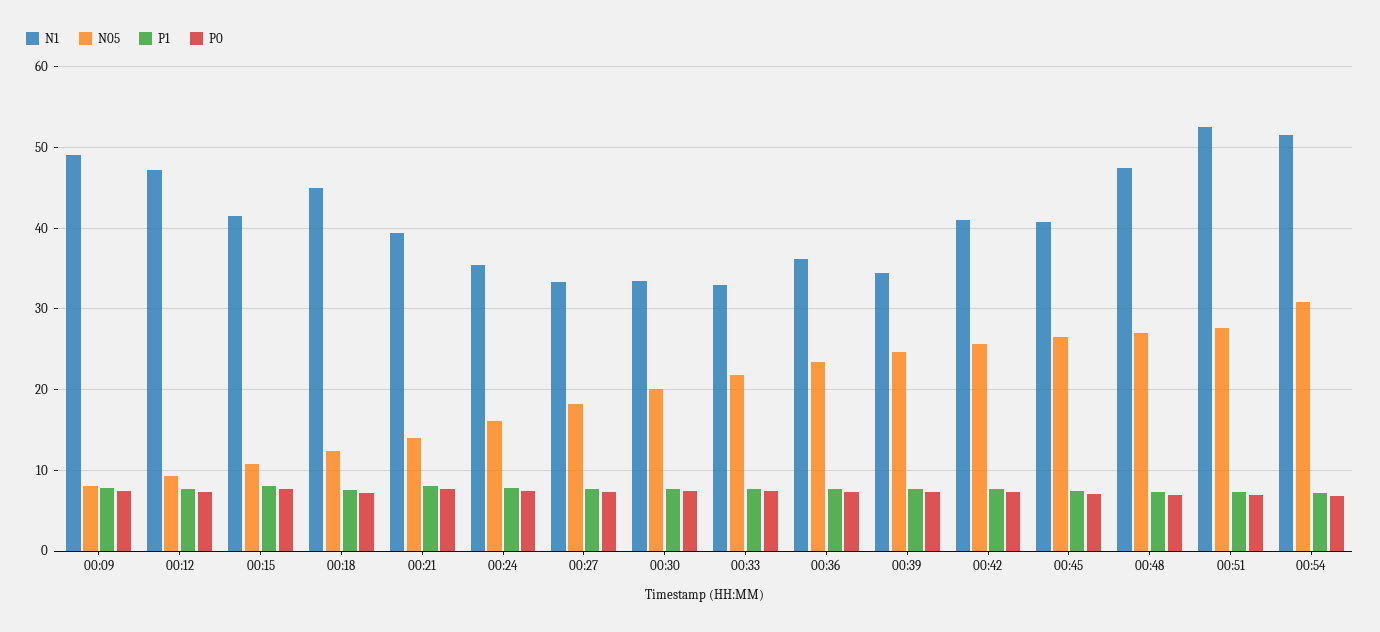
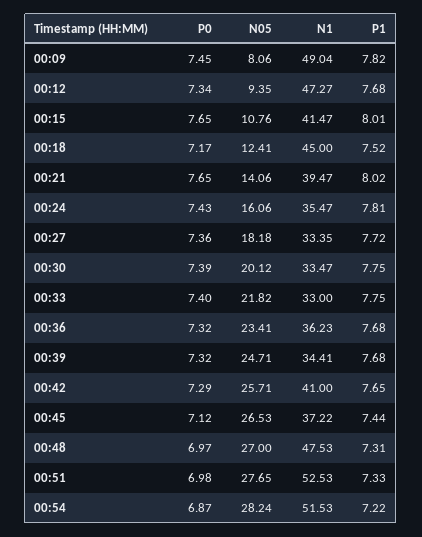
N1, 00:45: 41 -> 37.22
N05, 00:54: 31 -> 28.24

